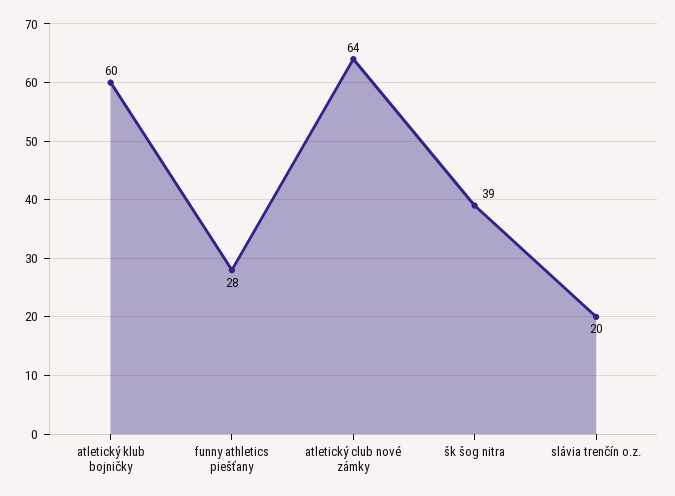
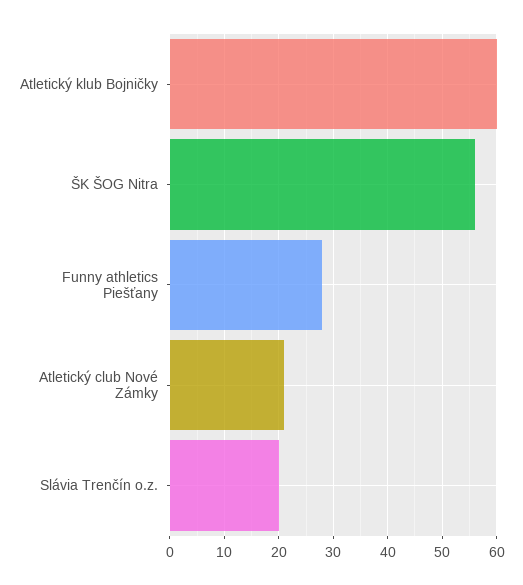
atletický club nové zámky: 64 -> 20
šk šog nitra: 39 -> 55

